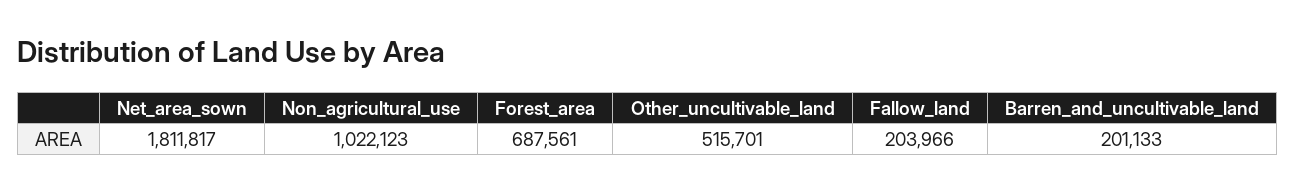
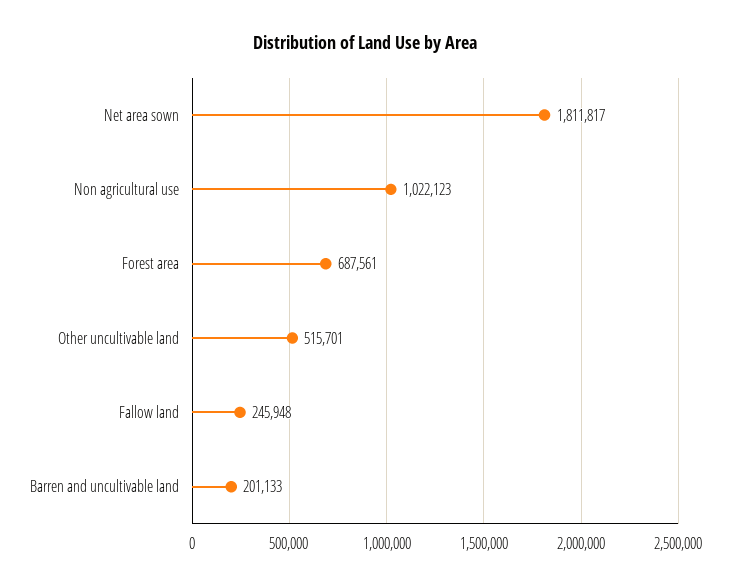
Fallow_land: 203966 -> 245948

